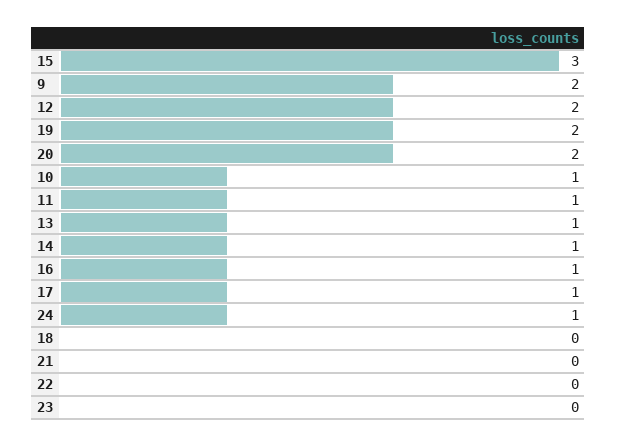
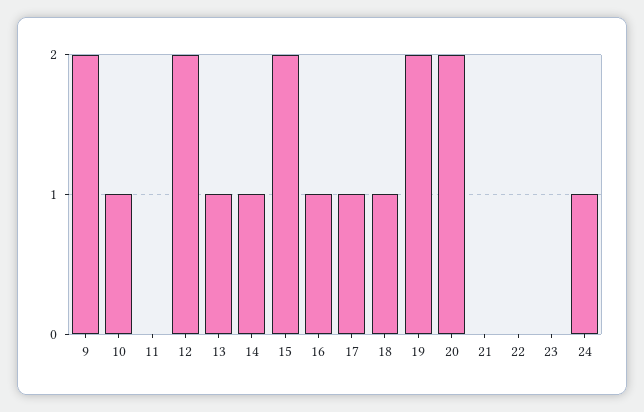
15: 3 -> 2
11: 1 -> 0
18: 0 -> 1

